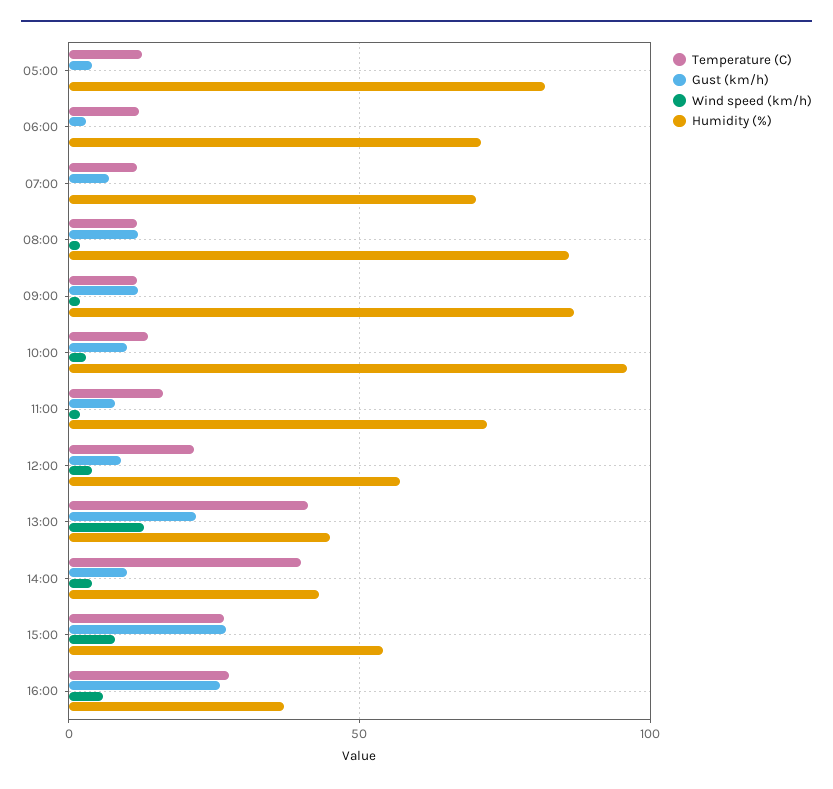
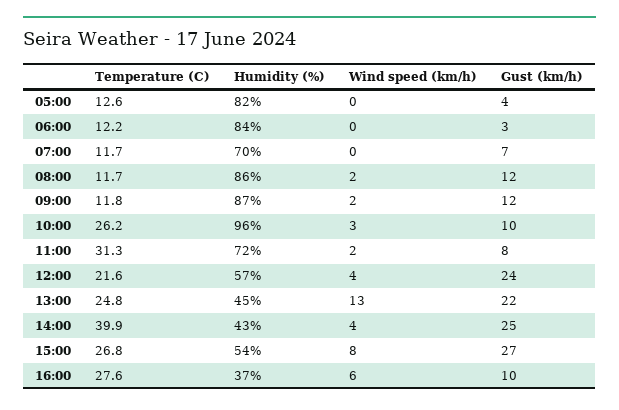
Humidity (%), 06:00: 70 -> 84
Temperature (C), 10:00: 15 -> 26.2
Temperature (C), 11:00: 15 -> 31.3
Gust (km/h), 12:00: 10 -> 24
Temperature (C), 13:00: 40 -> 24.8
Gust (km/h), 14:00: 10 -> 25
Gust (km/h), 16:00: 25 -> 10

